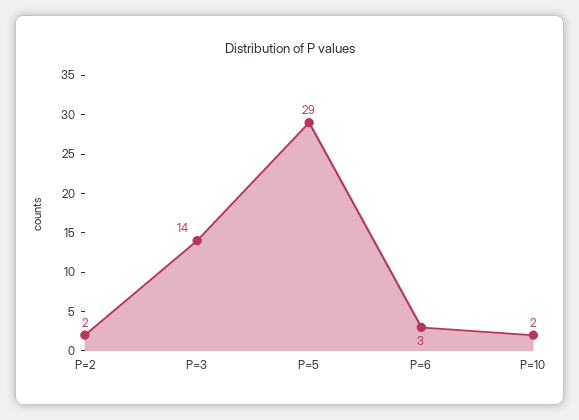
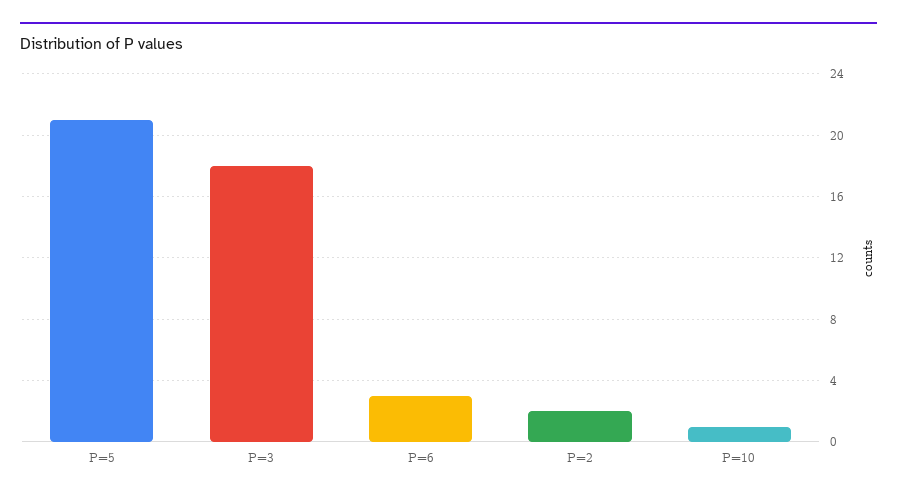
P=3: 14 -> 18
P=5: 29 -> 21
P=10: 2 -> 1

